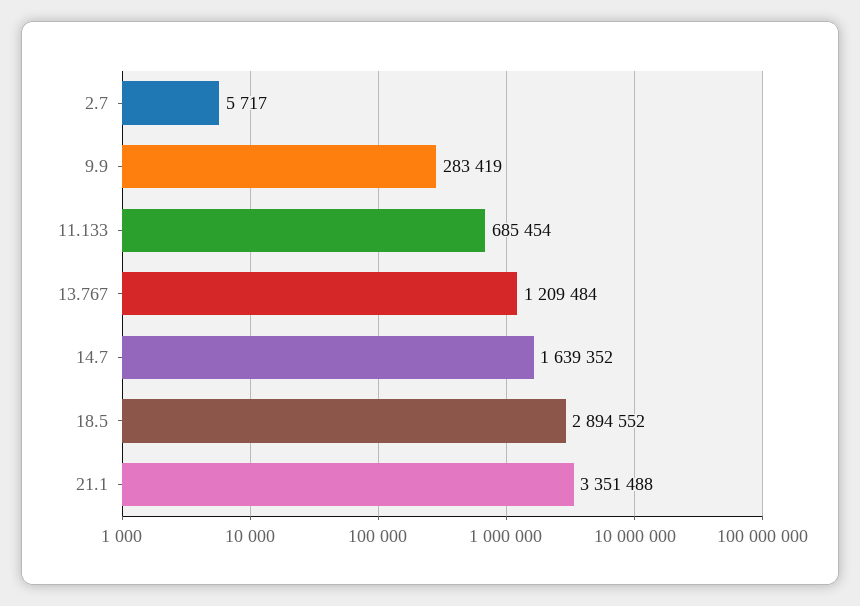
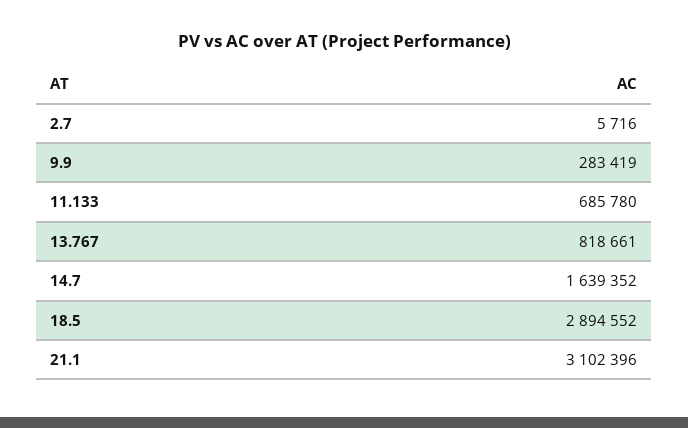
2.7: 5717 -> 5716
11.133: 685454 -> 685780
13.767: 1209484 -> 818661
21.1: 3351488 -> 3102396

